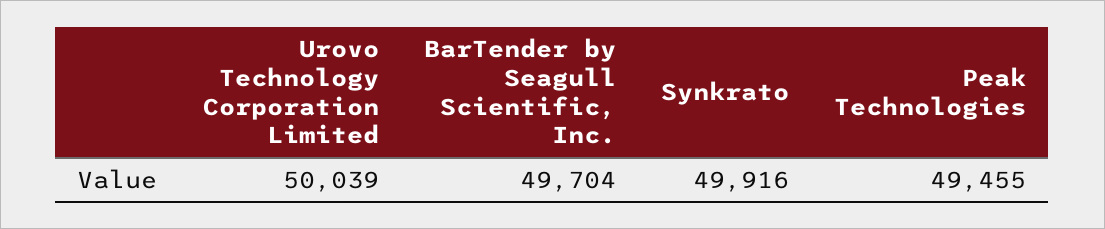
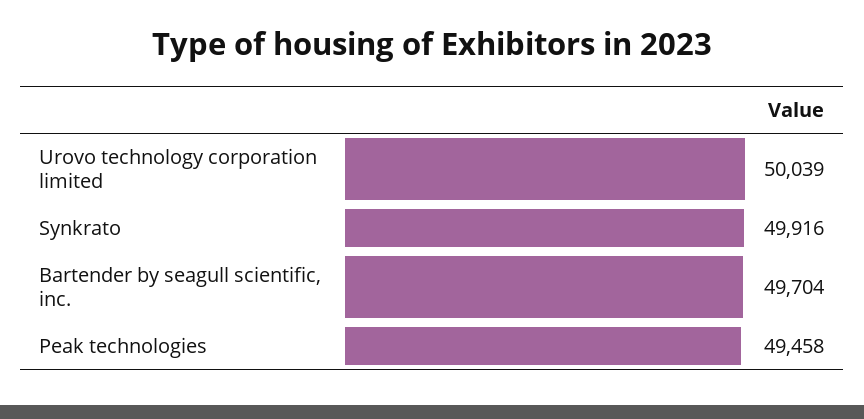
Peak Technologies: 49455 -> 49458

